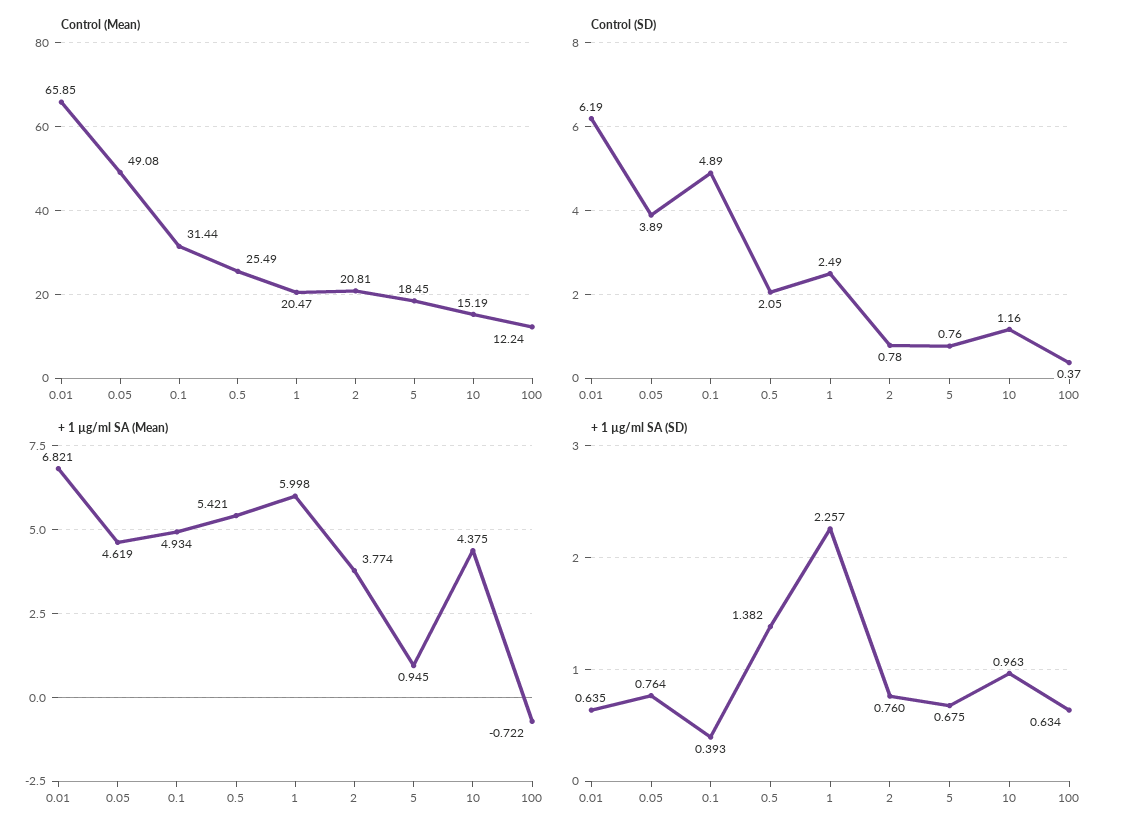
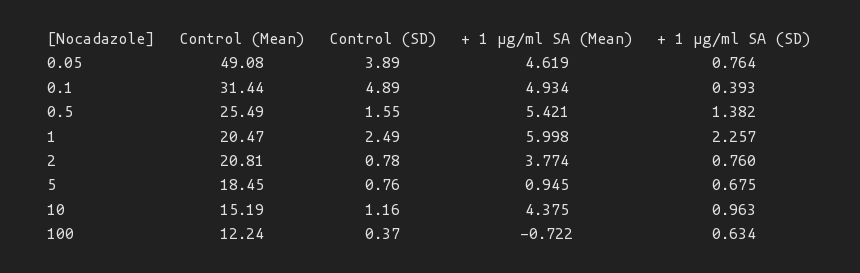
Control (Mean), 0.01: 65.85 -> none
Control (SD), 0.01: 6.19 -> none
Control (SD), 0.5: 2.05 -> 1.55
+ 1 µg/ml SA (Mean), 0.01: 6.821 -> none
+ 1 µg/ml SA (SD), 0.01: 0.635 -> none

